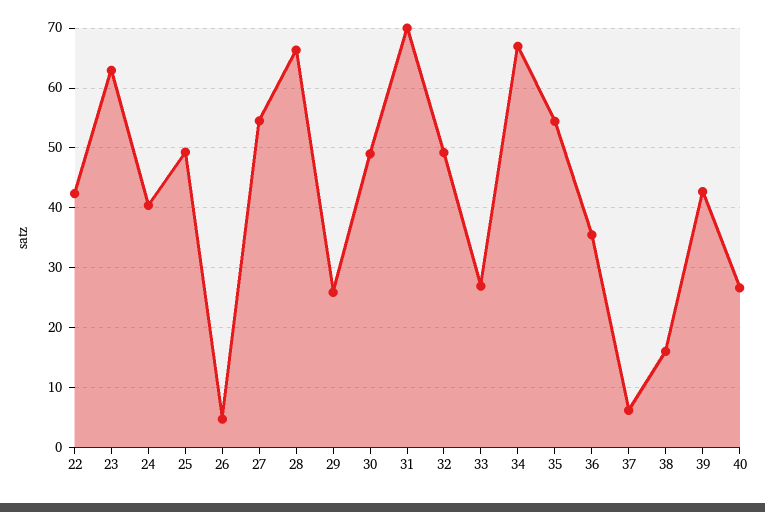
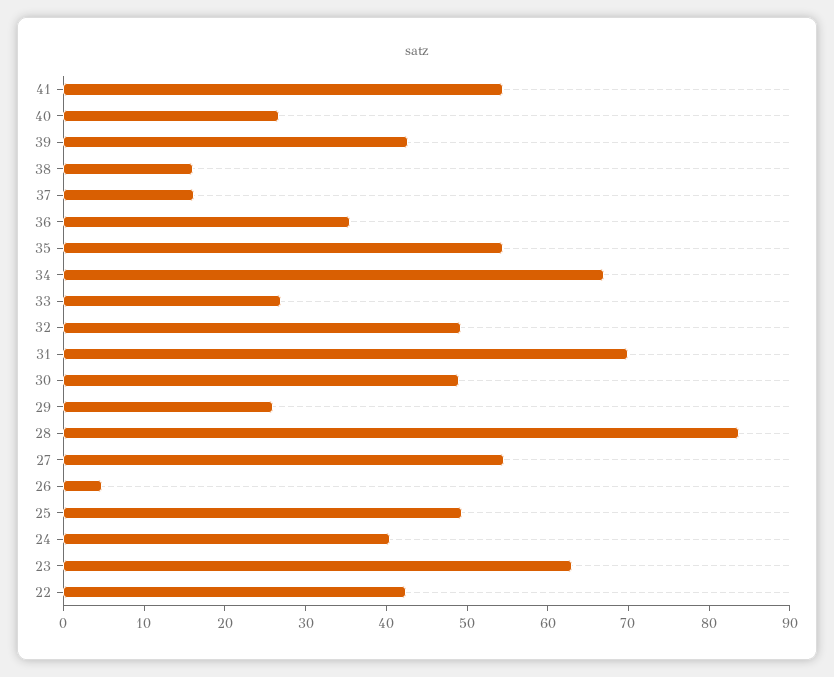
28: 66 -> 84
37: 6 -> 16
41: none -> 54

